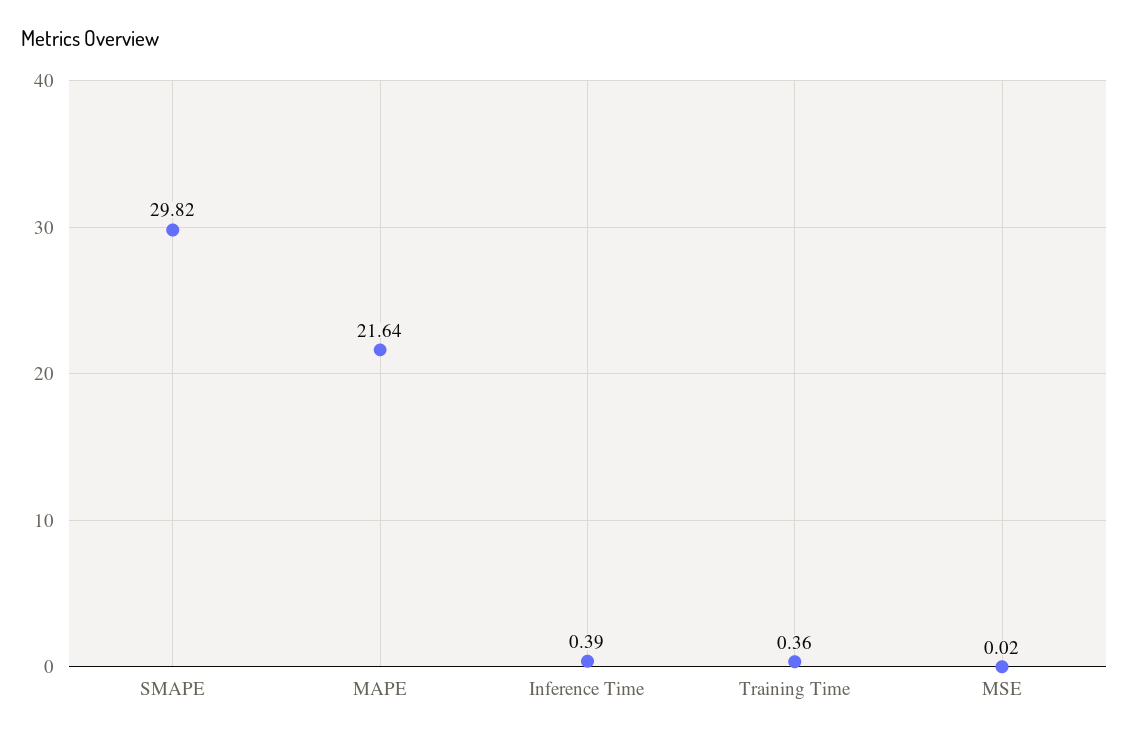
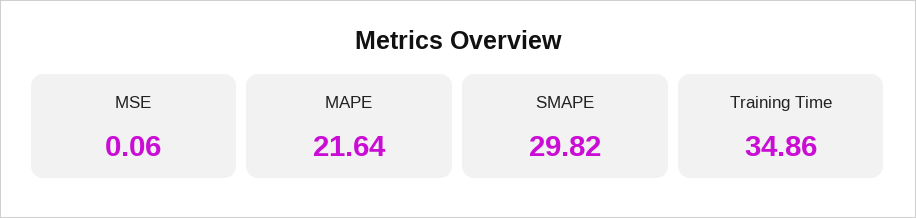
Inference Time: 0.39 -> none
Training Time: 0.36 -> 34.86
MSE: 0.02 -> 0.06

